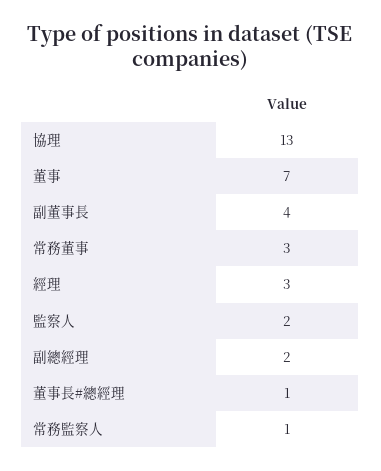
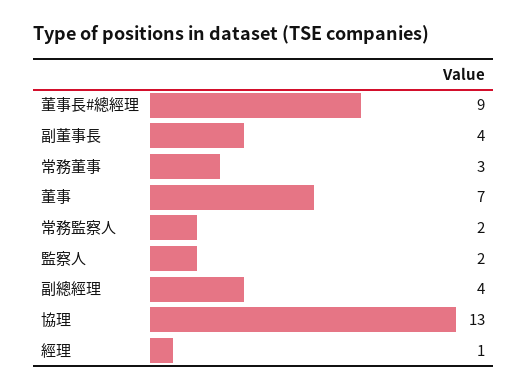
經理: 3 -> 1
副總經理: 2 -> 4
董事長#總經理: 1 -> 9
常務監察人: 1 -> 2

